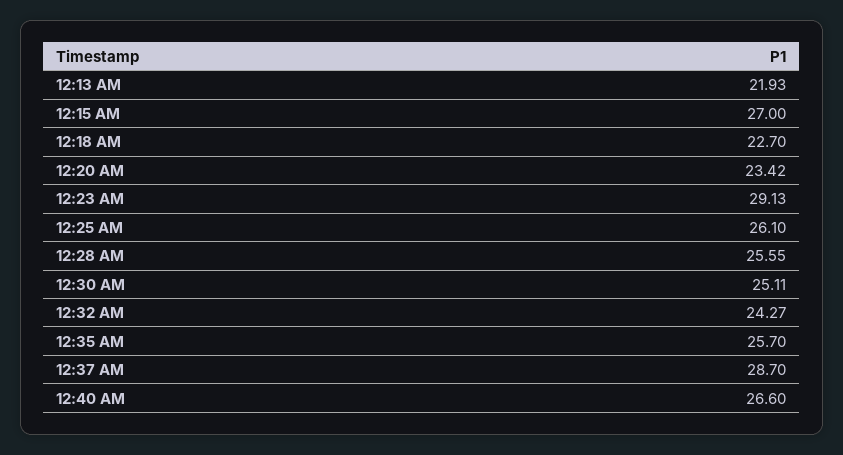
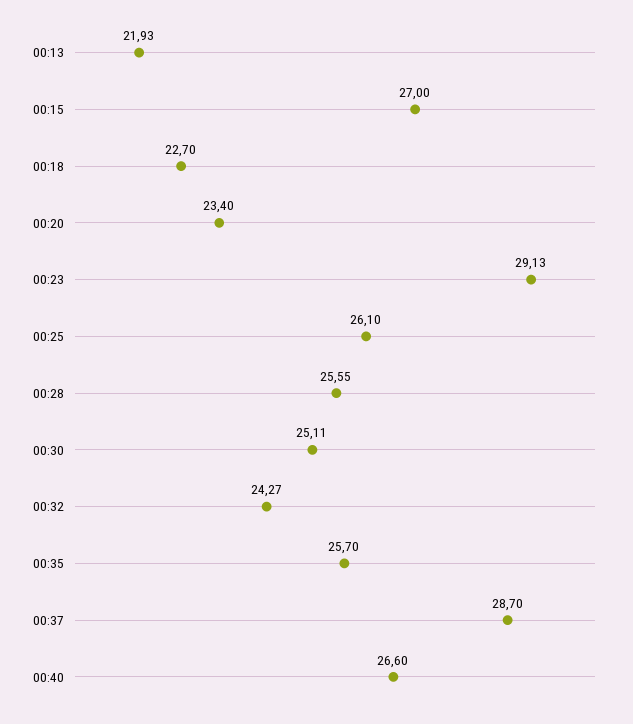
12:20 AM: 23.42 -> 23.4

